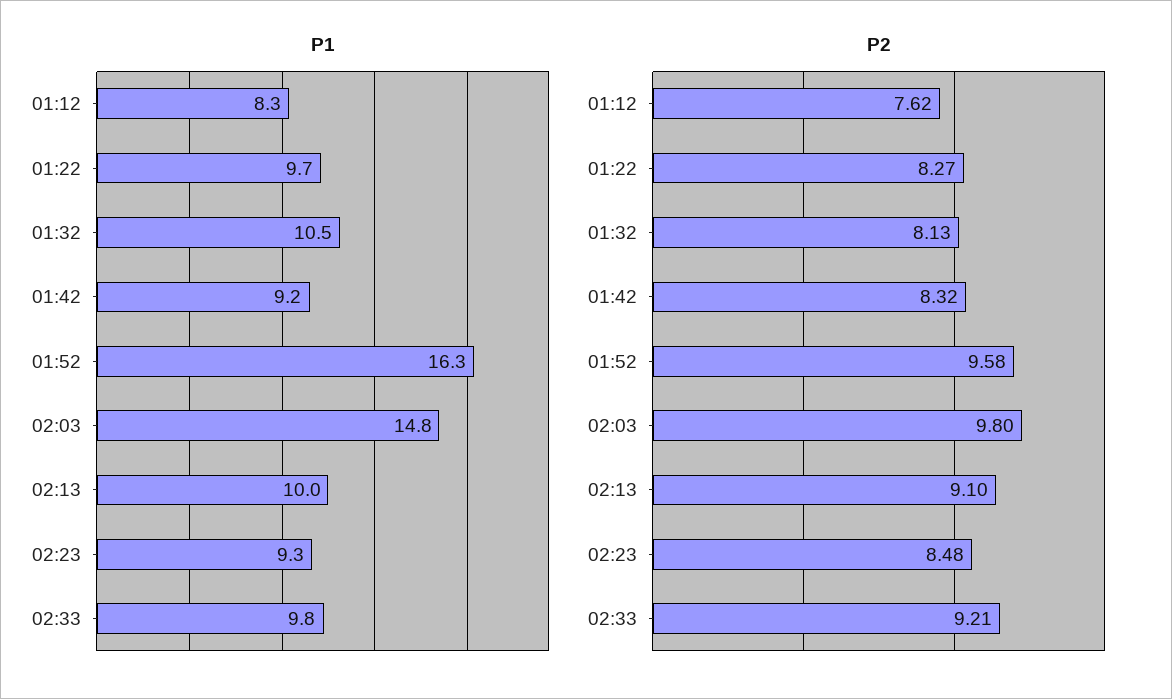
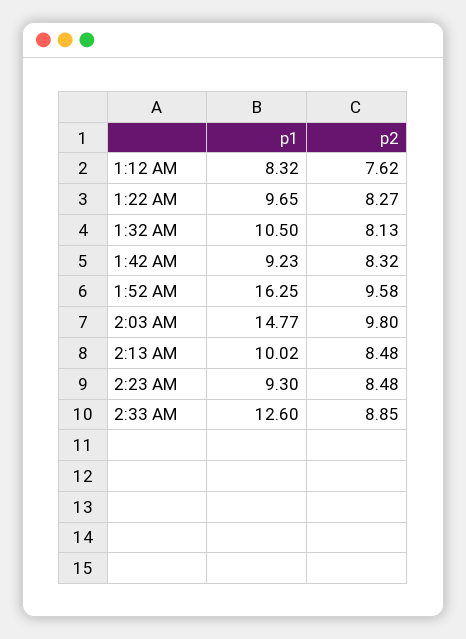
P1, 02:33: 9.8 -> 12.6
P2, 02:13: 9.1 -> 8.48
P2, 02:33: 9.21 -> 8.85

